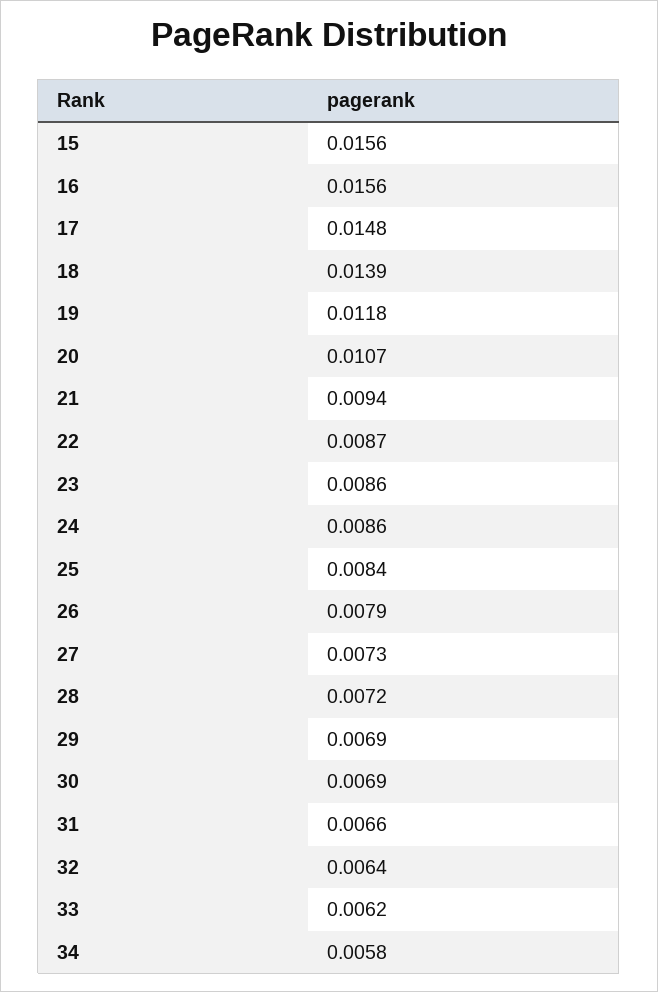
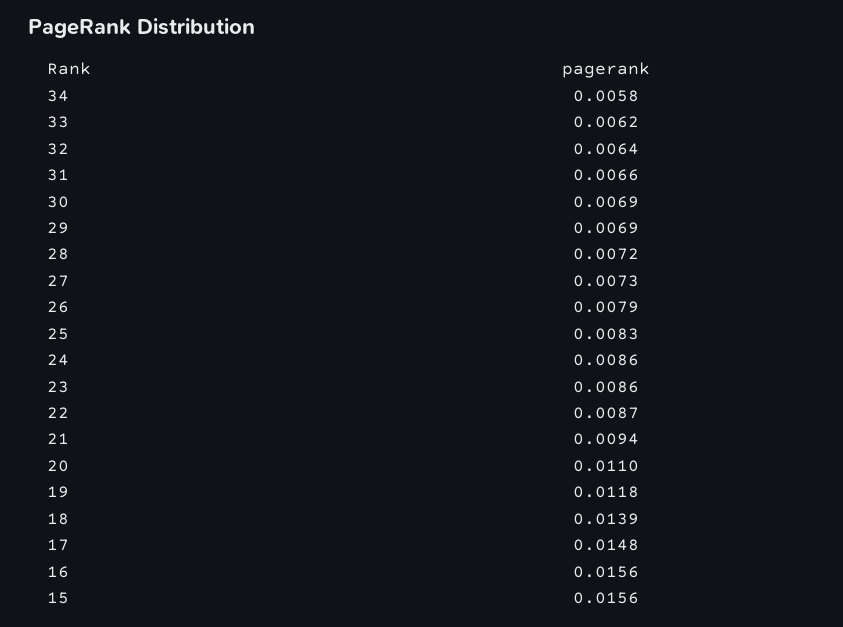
20: 0.0107 -> 0.011
25: 0.0084 -> 0.0083

